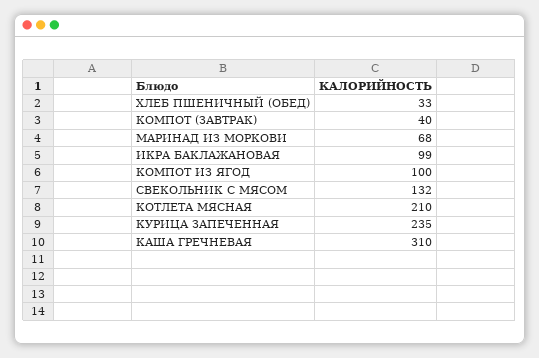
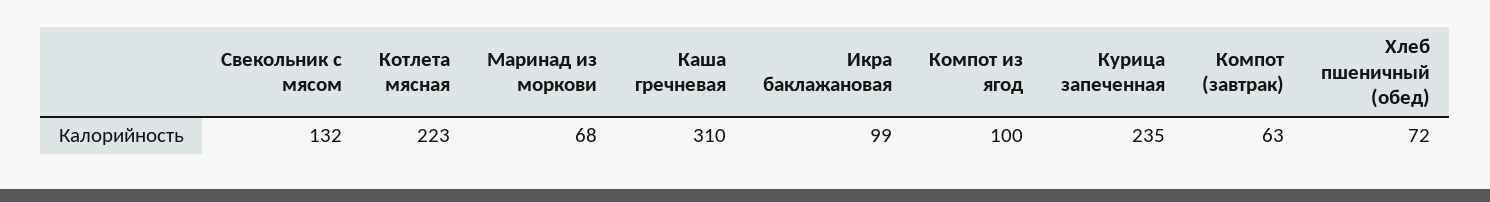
ХЛЕБ ПШЕНИЧНЫЙ (ОБЕД): 33 -> 72
КОМПОТ (ЗАВТРАК): 40 -> 63
КОТЛЕТА МЯСНАЯ: 210 -> 223

